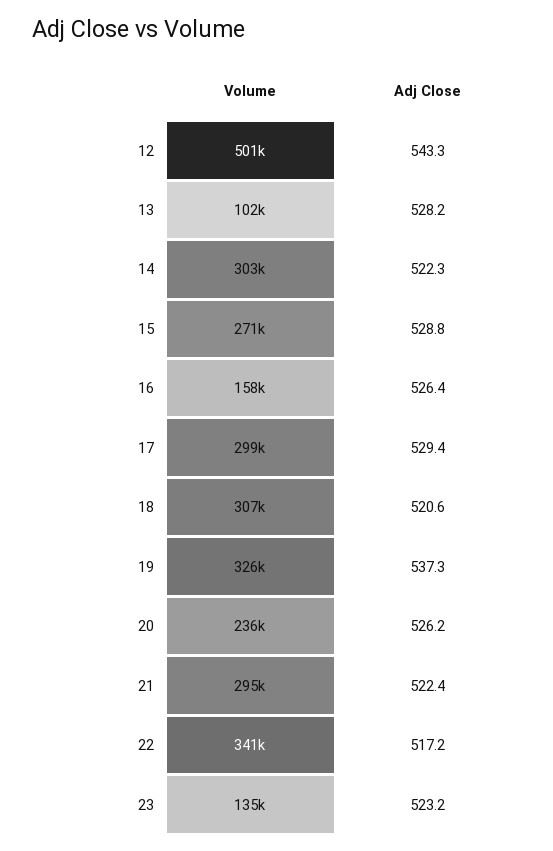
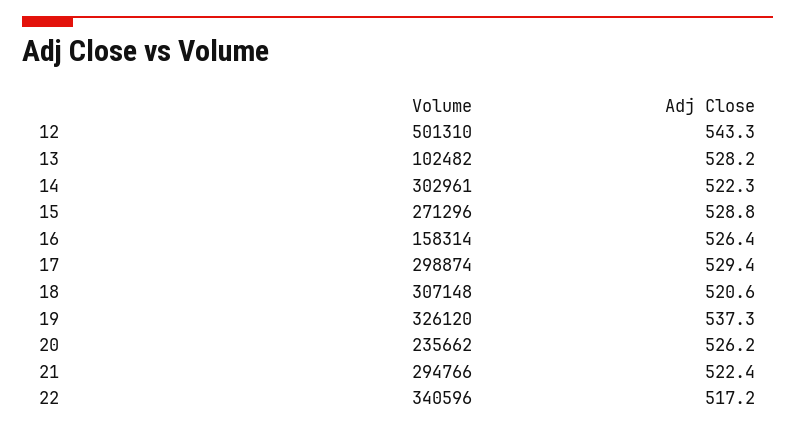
Volume, 23: 135000 -> none
Adj Close, 23: 523.2 -> none

